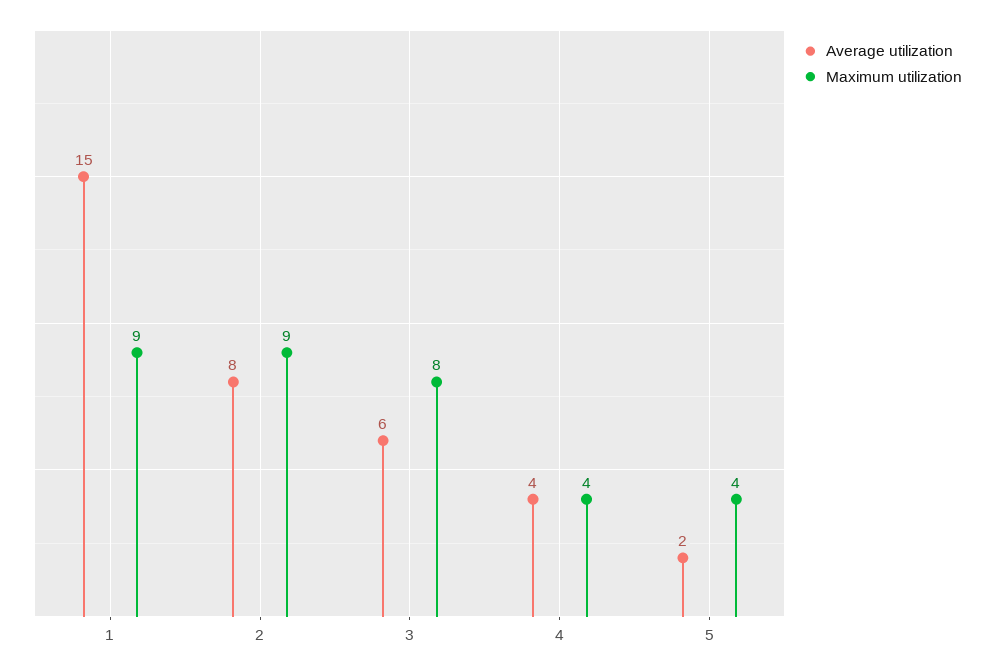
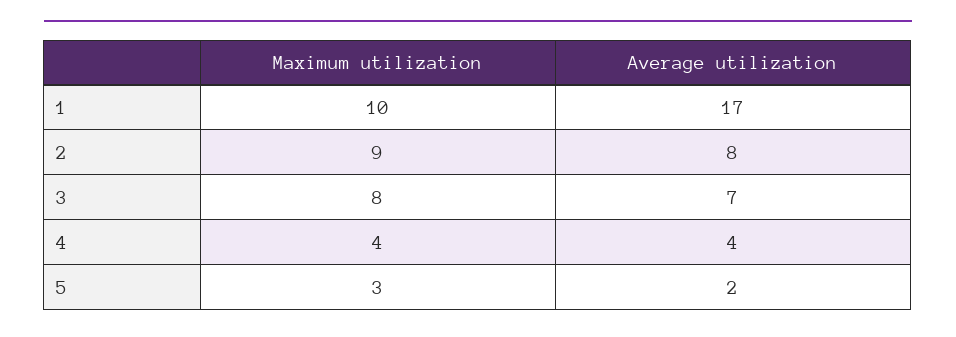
Average utilization, 1: 15 -> 17
Maximum utilization, 1: 9 -> 10
Average utilization, 3: 6 -> 7
Maximum utilization, 5: 4 -> 3

